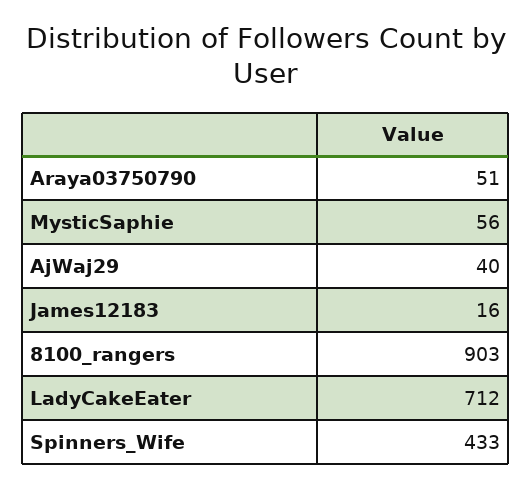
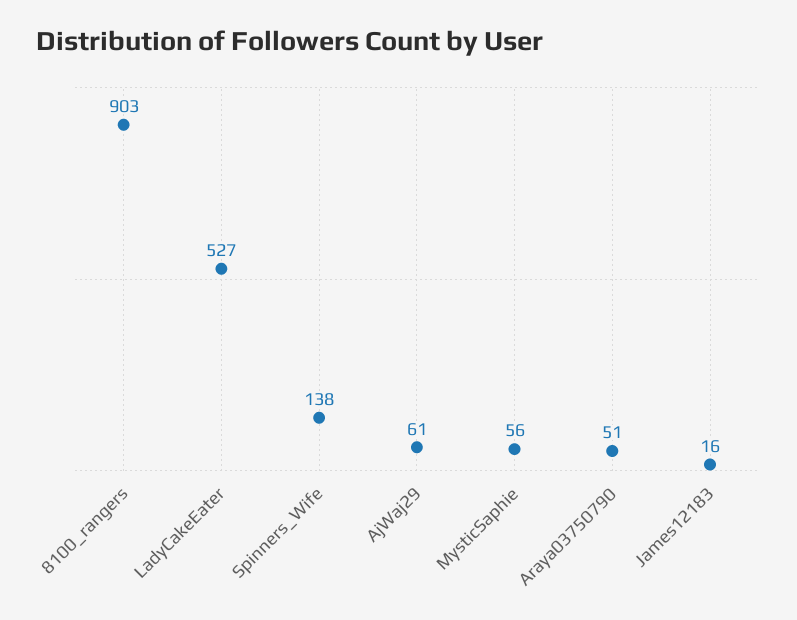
AjWaj29: 40 -> 61
LadyCakeEater: 712 -> 527
Spinners_Wife: 433 -> 138

